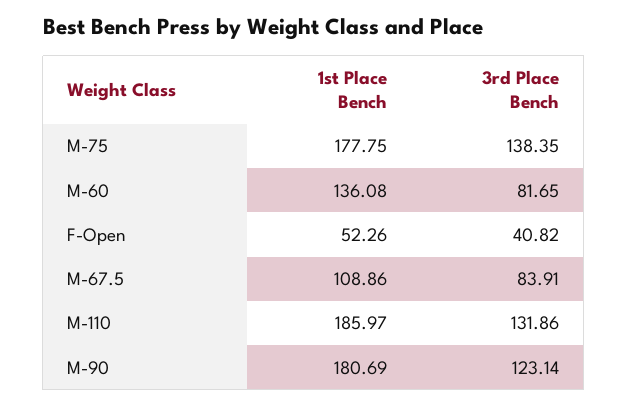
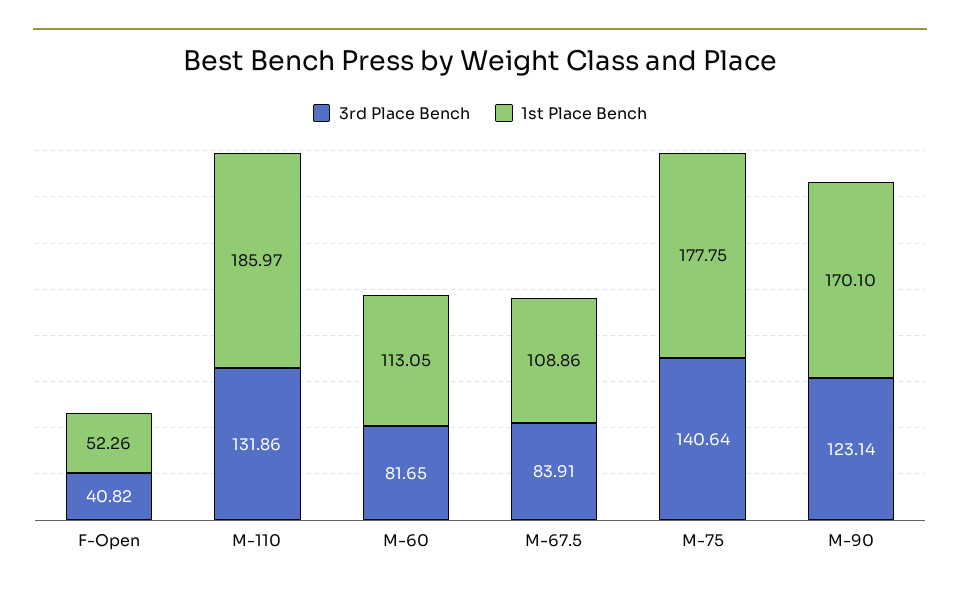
3rd Place Bench, M-75: 138.35 -> 140.64
1st Place Bench, M-60: 136.08 -> 113.05
1st Place Bench, M-90: 180.69 -> 170.1

